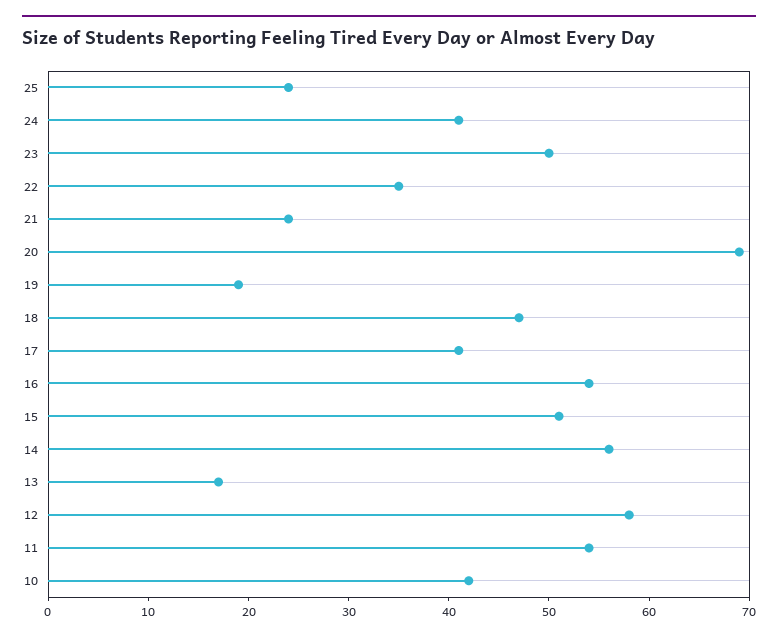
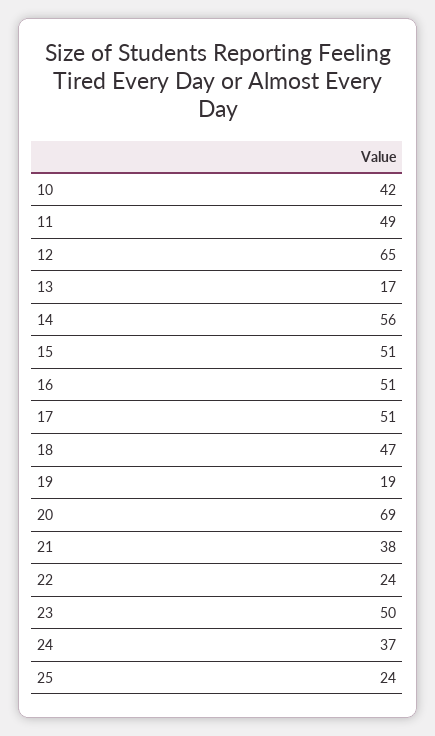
24: 41 -> 37
22: 35 -> 24
21: 24 -> 38
17: 41 -> 51
16: 54 -> 51
12: 58 -> 65
11: 54 -> 49

